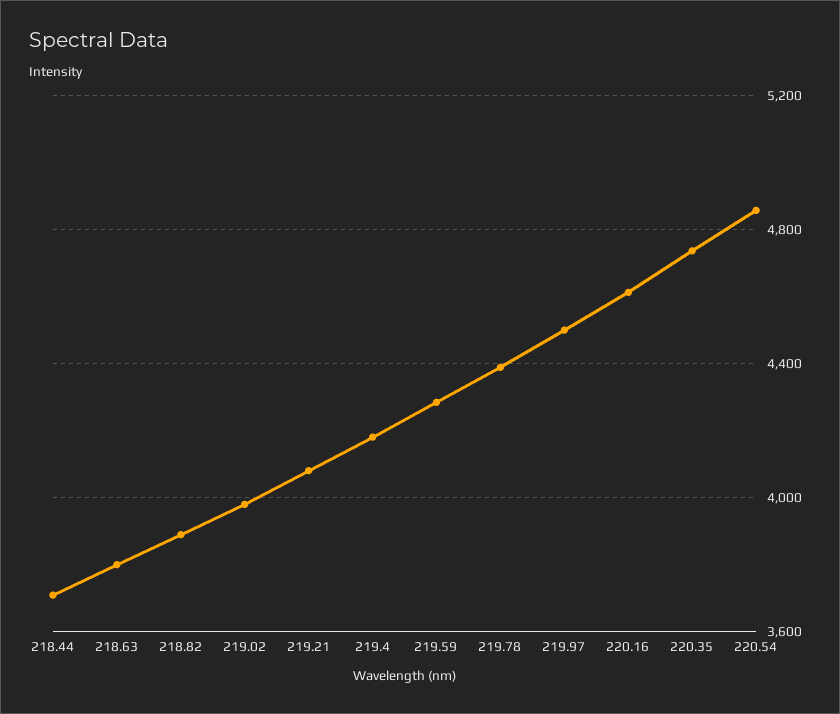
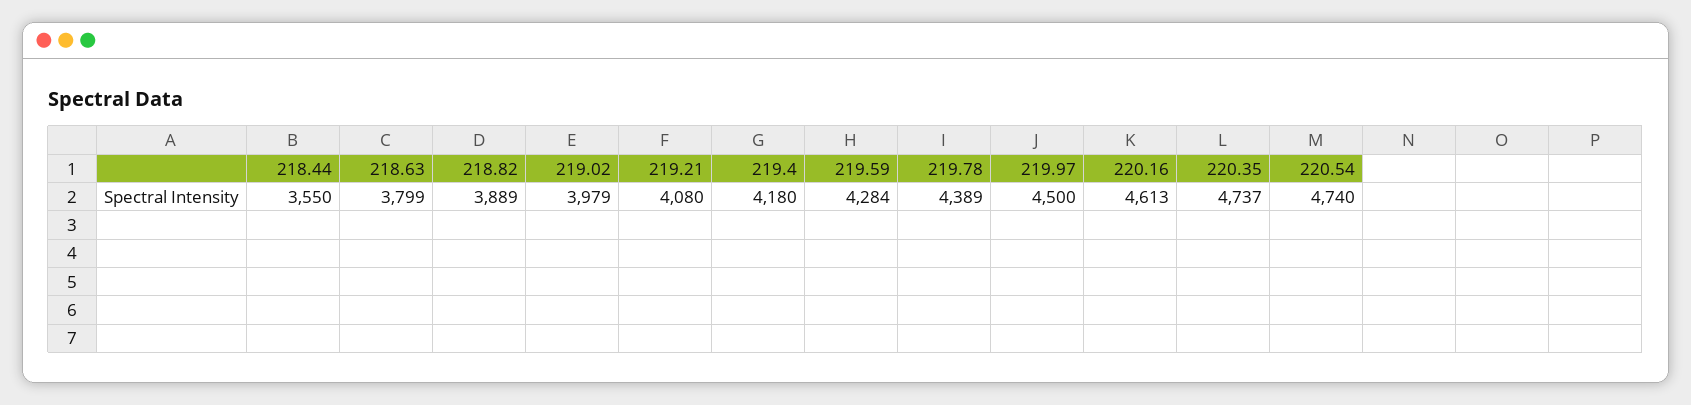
218.44: 3700 -> 3550
220.54: 4850 -> 4740

